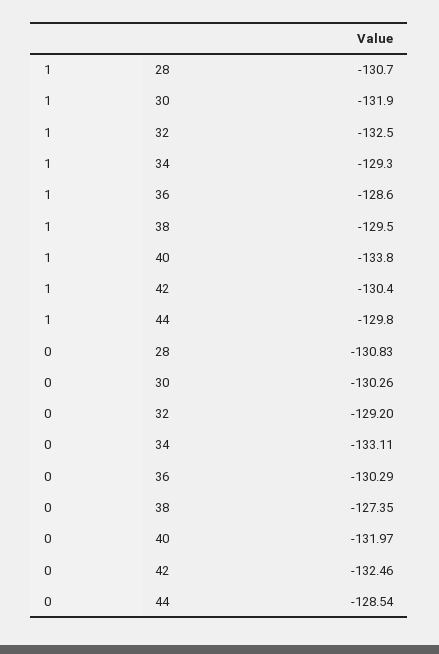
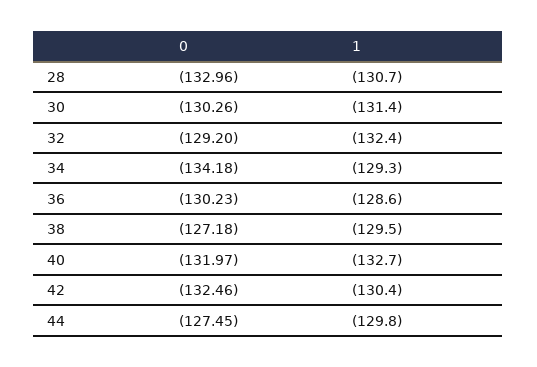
1, 30: -131.9 -> -131.4
1, 32: -132.5 -> -132.4
1, 40: -133.8 -> -132.7
0, 28: -130.83 -> -132.96
0, 34: -133.11 -> -134.18
0, 36: -130.29 -> -130.23
0, 38: -127.35 -> -127.18
0, 44: -128.54 -> -127.45

